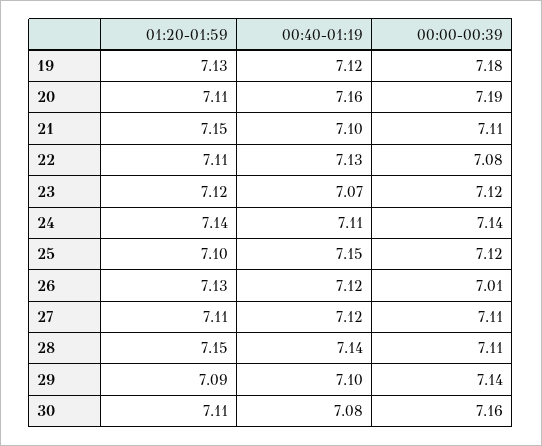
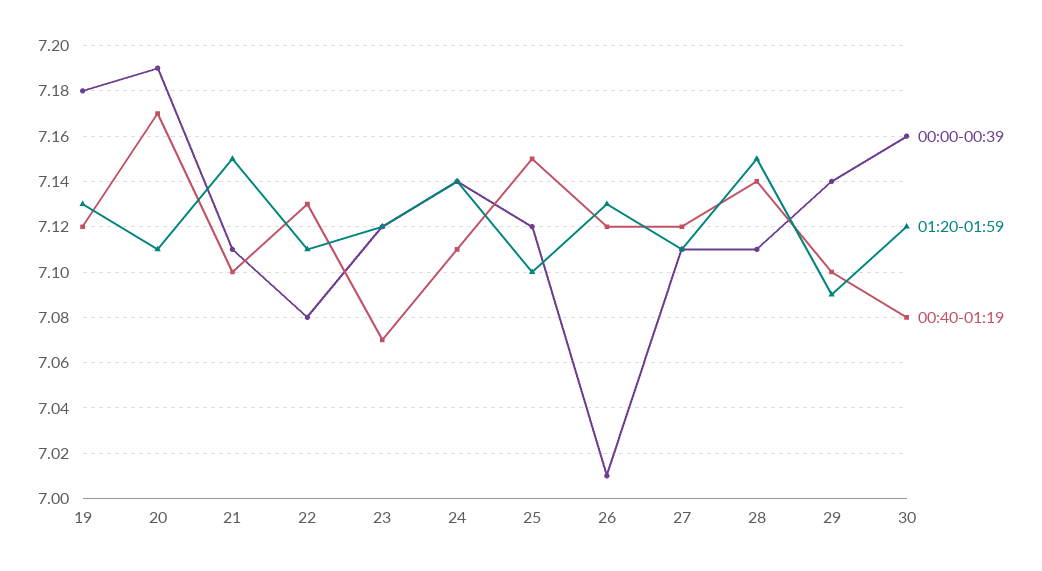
00:40-01:19, 20: 7.16 -> 7.17
01:20-01:59, 30: 7.11 -> 7.12

